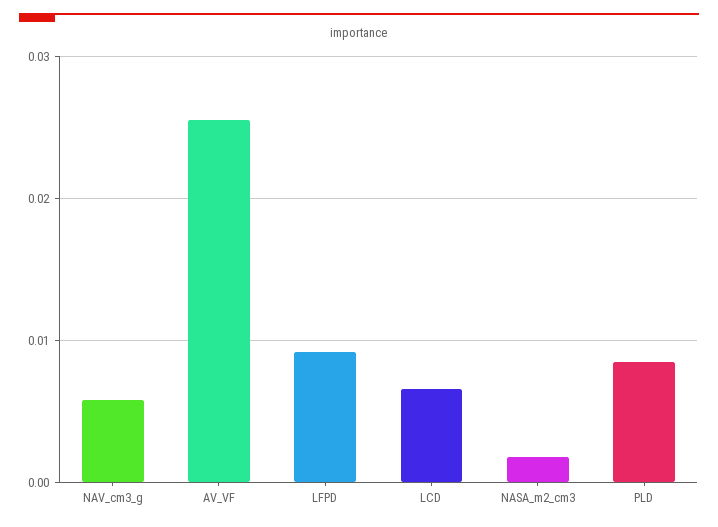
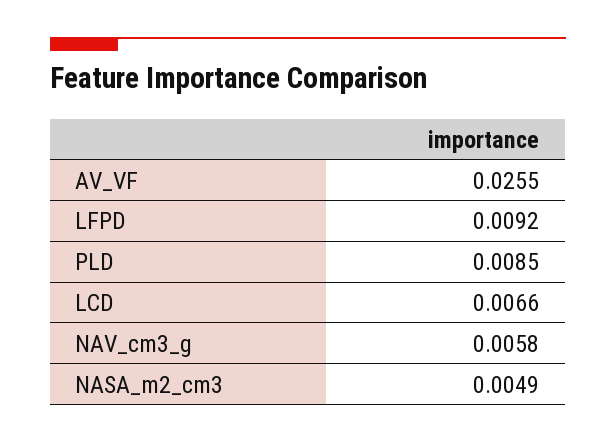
NASA_m2_cm3: 0.002 -> 0.0049

